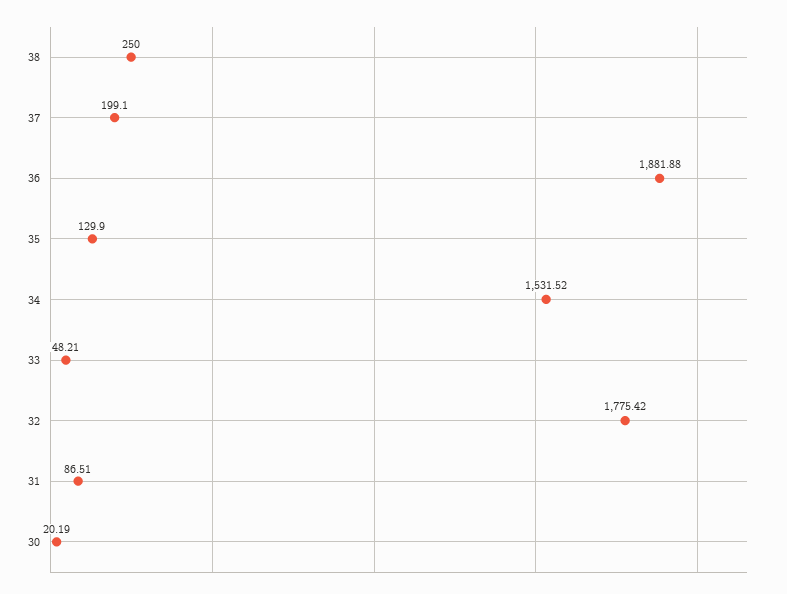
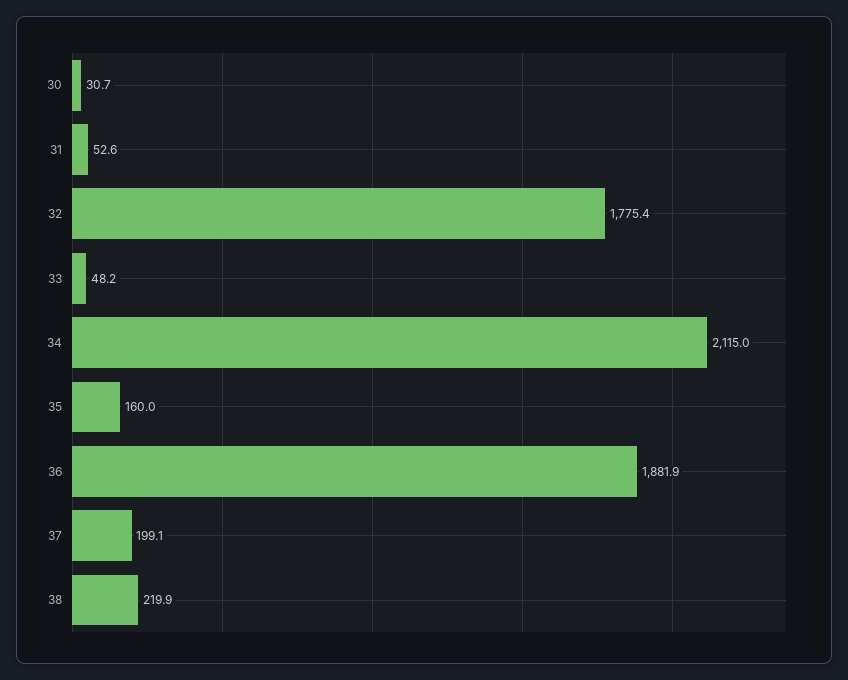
38: 250 -> 219.9
35: 129.9 -> 160
34: 1531.52 -> 2115
31: 86.51 -> 52.6
30: 20.19 -> 30.7

